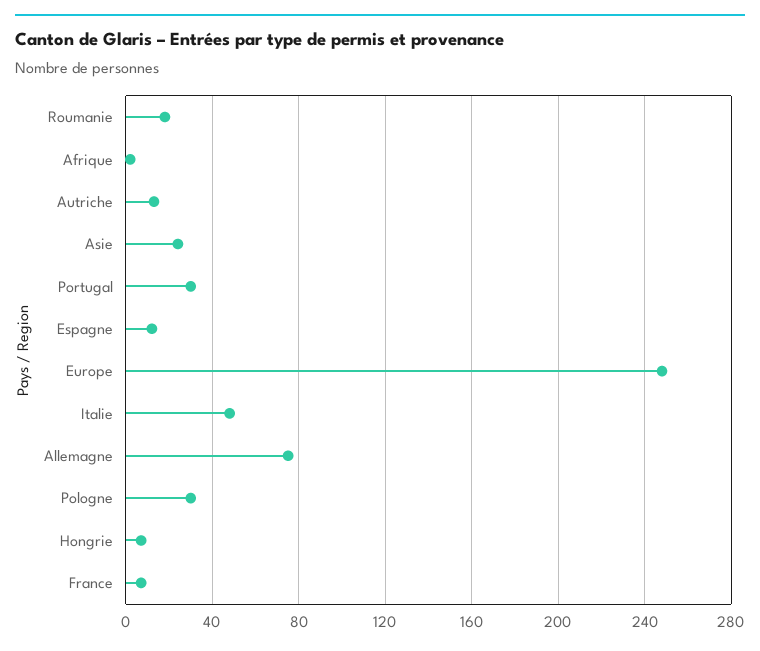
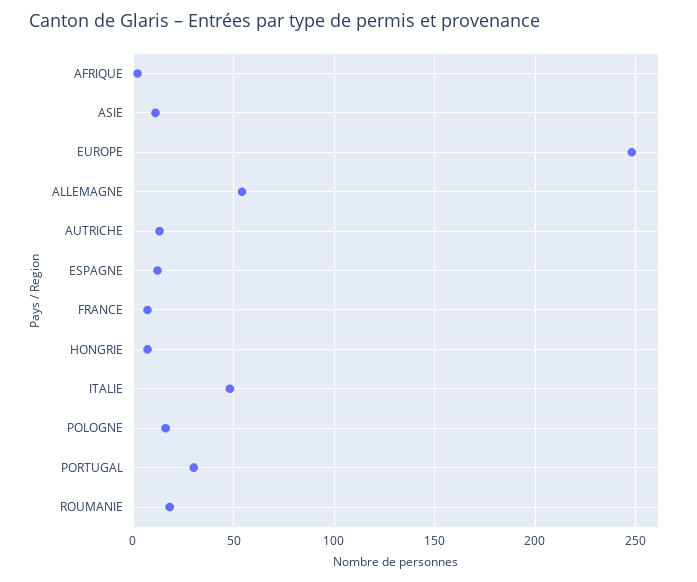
Asie: 25 -> 10
Allemagne: 75 -> 55
Pologne: 30 -> 15

